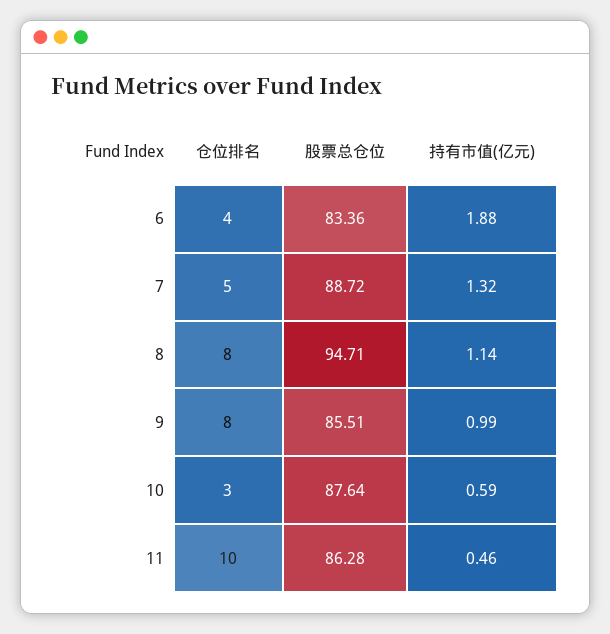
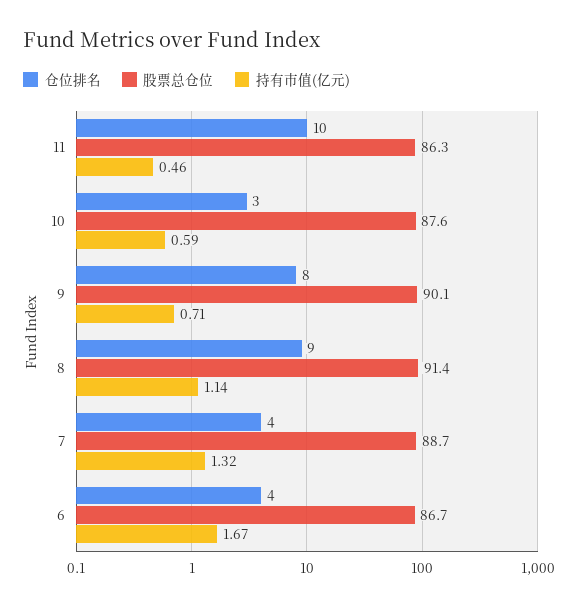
股票总仓位, 6: 83.36 -> 86.7
持有市值(亿元), 6: 1.88 -> 1.67
仓位排名, 7: 5 -> 4
仓位排名, 8: 8 -> 9
股票总仓位, 8: 94.71 -> 91.4
股票总仓位, 9: 85.51 -> 90.1
持有市值(亿元), 9: 0.99 -> 0.71

